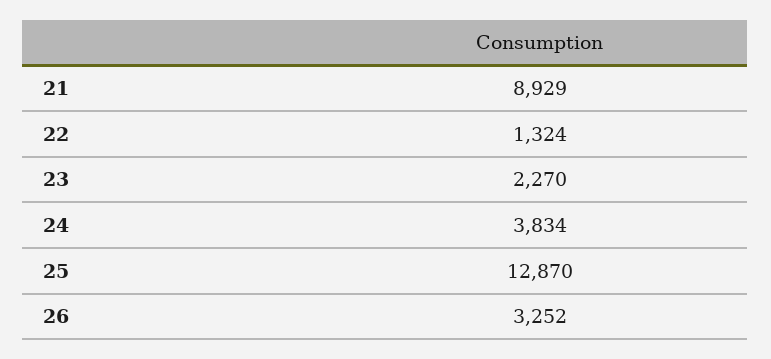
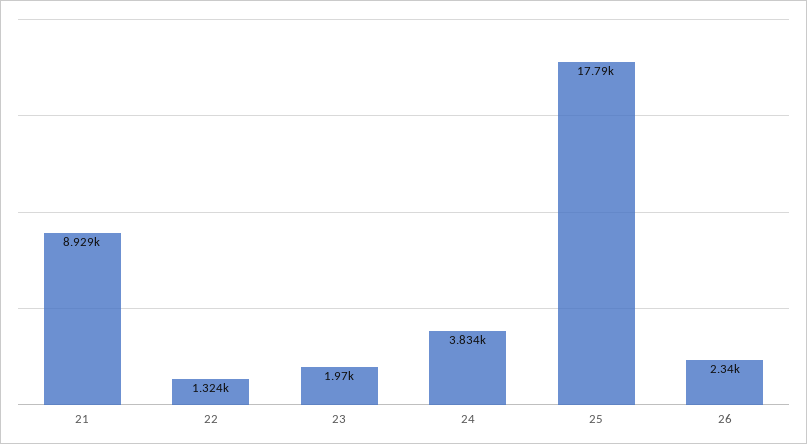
23: 2270 -> 1970
25: 12870 -> 17790
26: 3252 -> 2340

